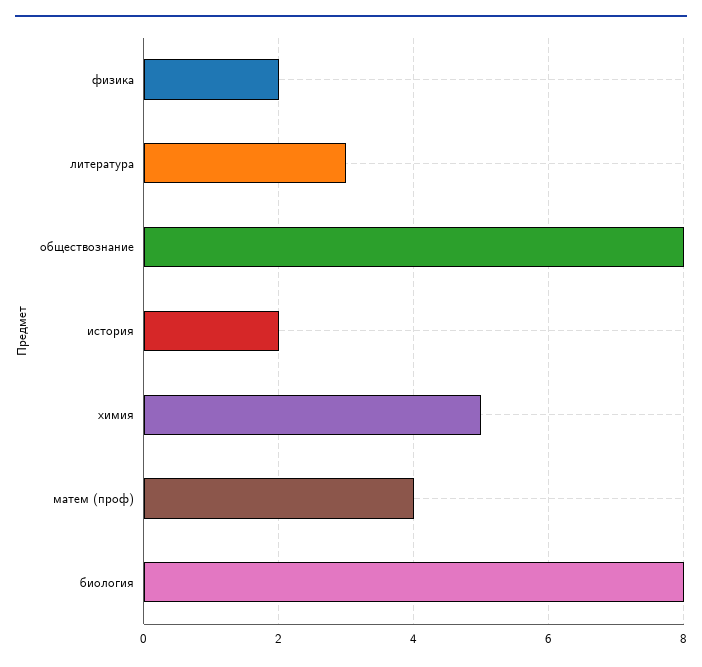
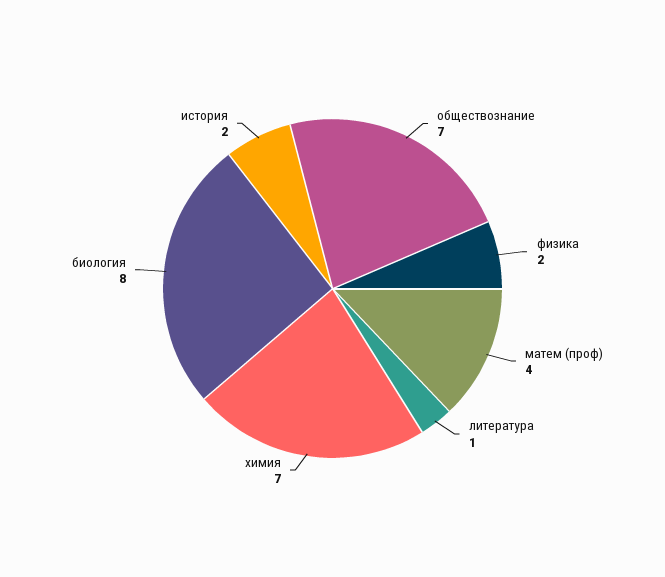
литература: 3 -> 1
обществознание: 8 -> 7
химия: 5 -> 7

